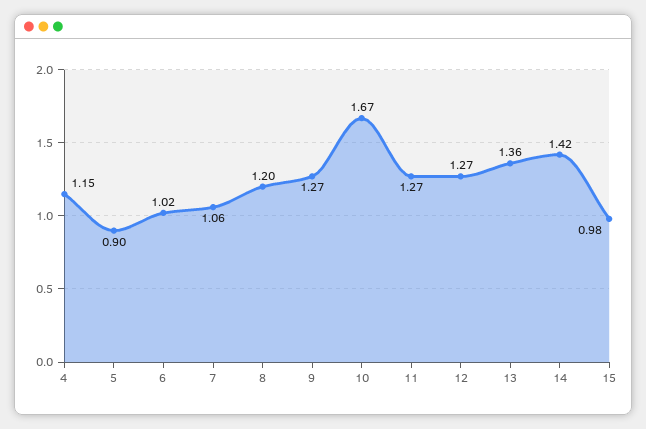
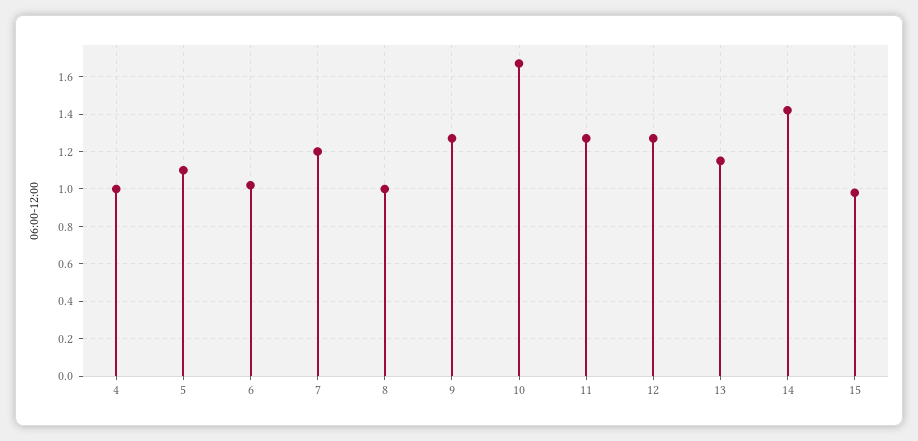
4: 1.15 -> 1
5: 0.9 -> 1.1
7: 1.06 -> 1.2
8: 1.2 -> 1
13: 1.36 -> 1.15

